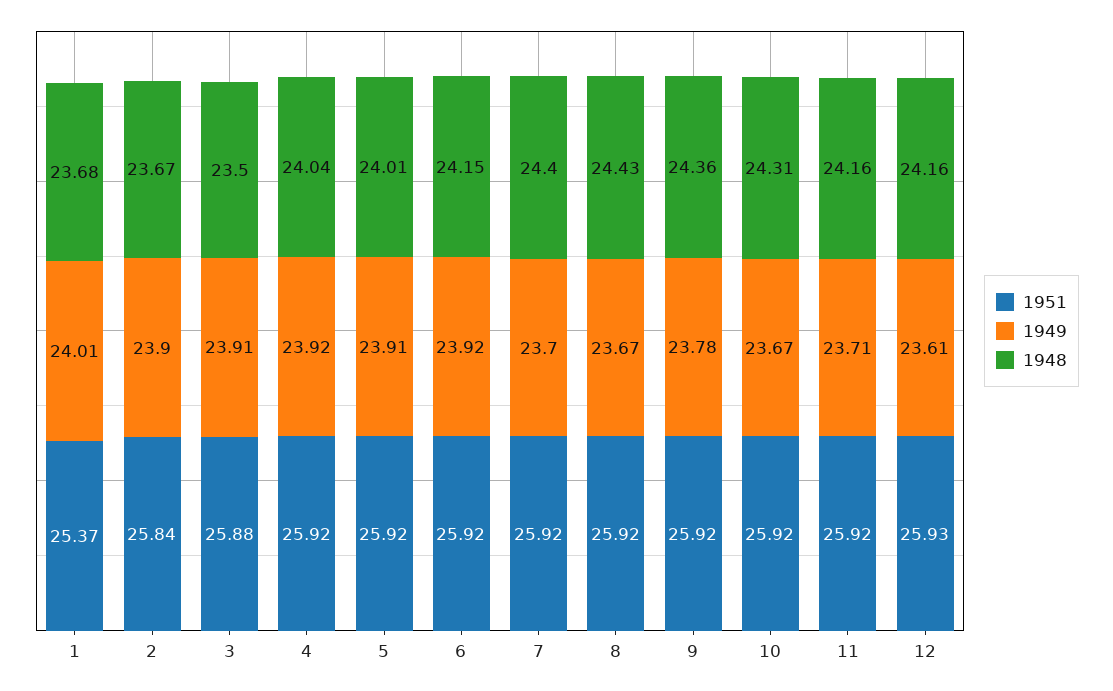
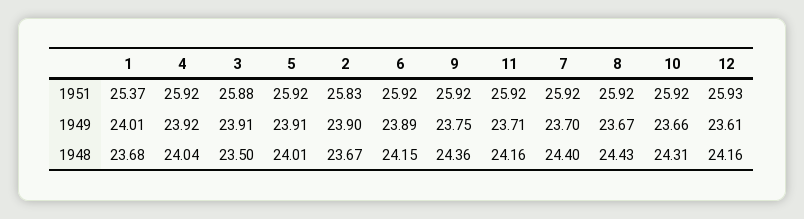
1951, 2: 25.84 -> 25.83
1949, 6: 23.92 -> 23.89
1949, 9: 23.78 -> 23.75
1949, 10: 23.67 -> 23.66

